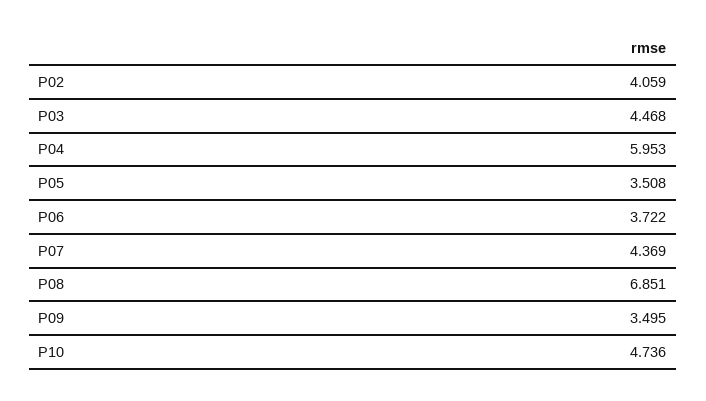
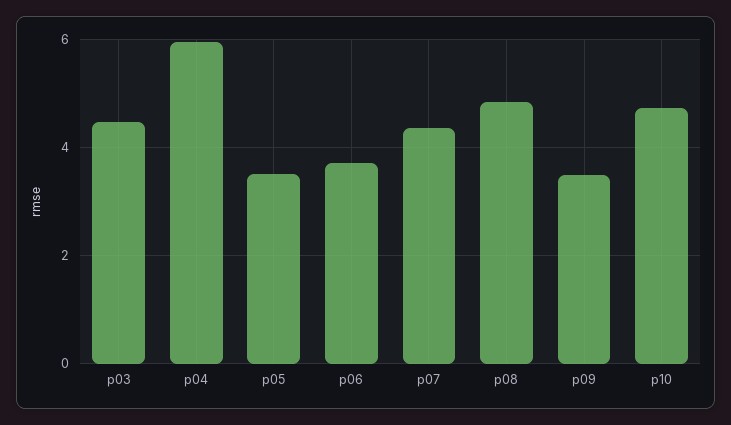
P02: 4.059 -> none
P08: 6.851 -> 4.8

